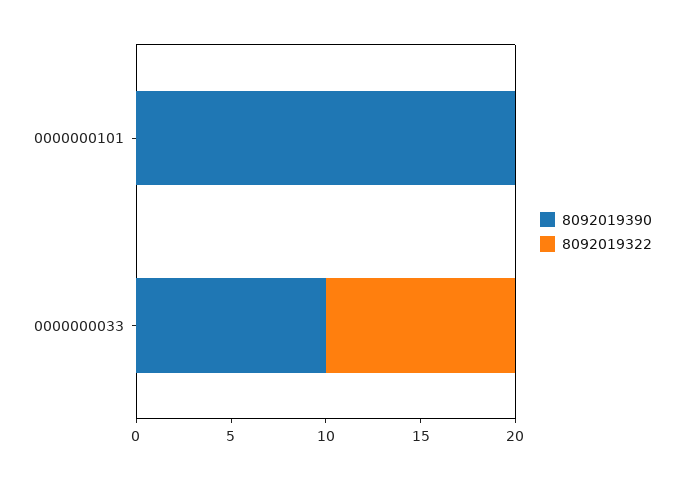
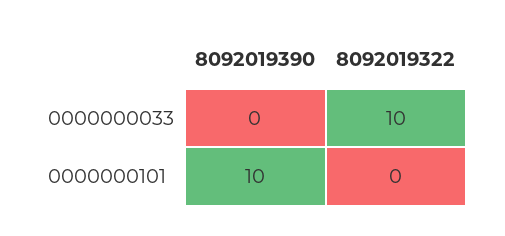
8092019390, 0000000101: 20 -> 10
8092019390, 0000000033: 10 -> 0

